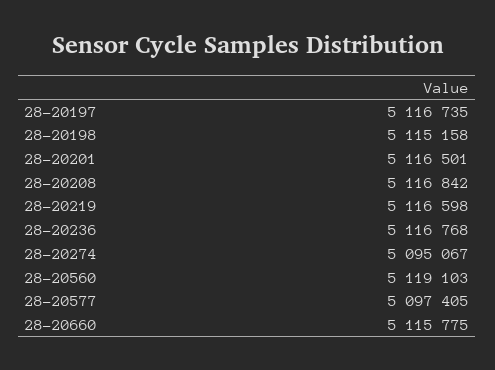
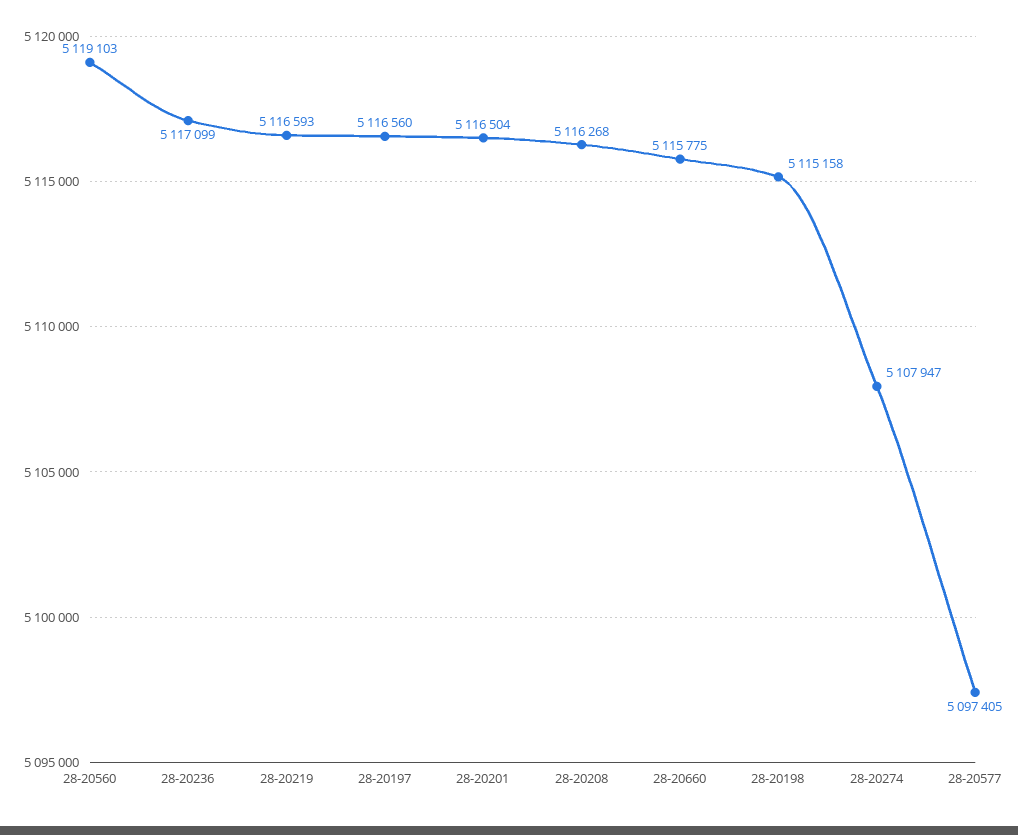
28-20197: 5116735 -> 5116560
28-20201: 5116501 -> 5116504
28-20208: 5116842 -> 5116268
28-20219: 5116598 -> 5116593
28-20236: 5116768 -> 5117099
28-20274: 5095067 -> 5107947

